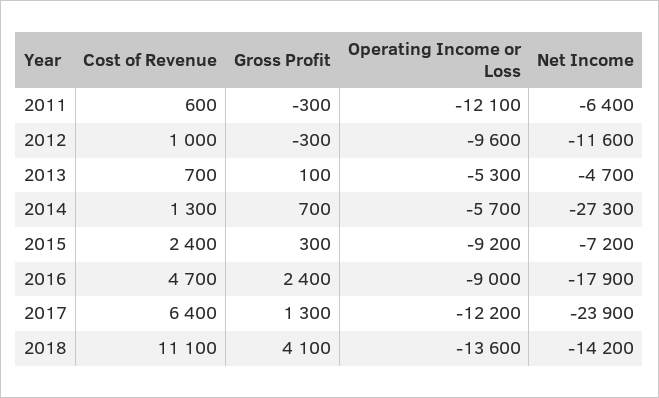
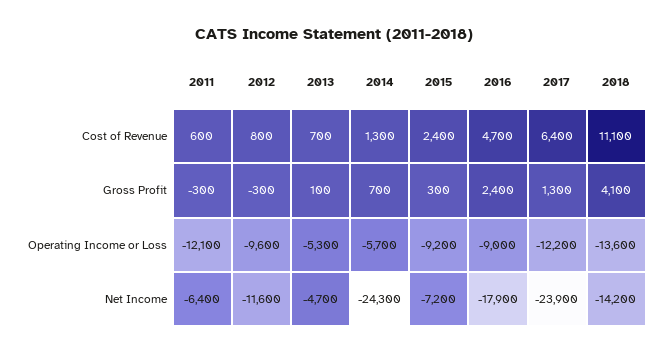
Cost of Revenue, 2012: 1000 -> 800
Net Income, 2014: -27300 -> -24300

